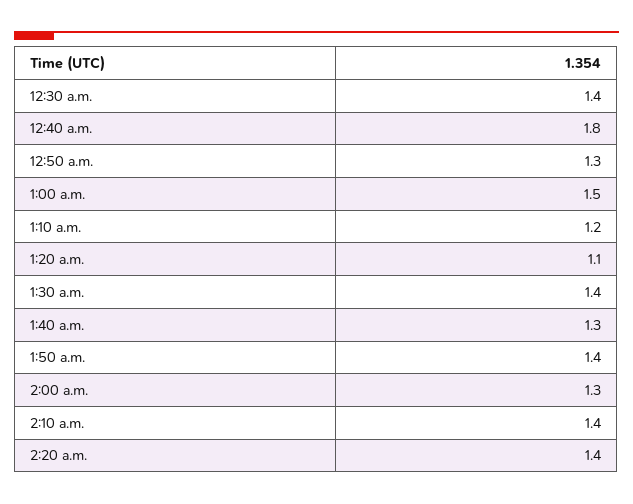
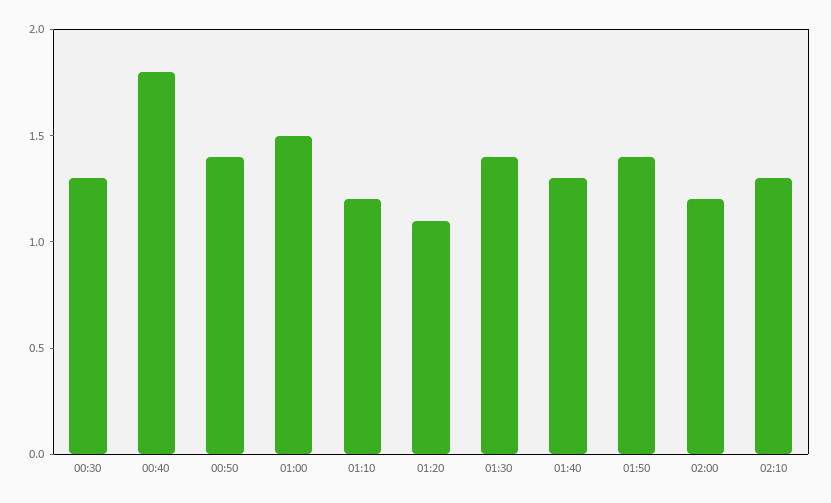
12:30 a.m.: 1.4 -> 1.3
12:50 a.m.: 1.3 -> 1.4
2:00 a.m.: 1.3 -> 1.2
2:10 a.m.: 1.4 -> 1.3
2:20 a.m.: 1.4 -> none

